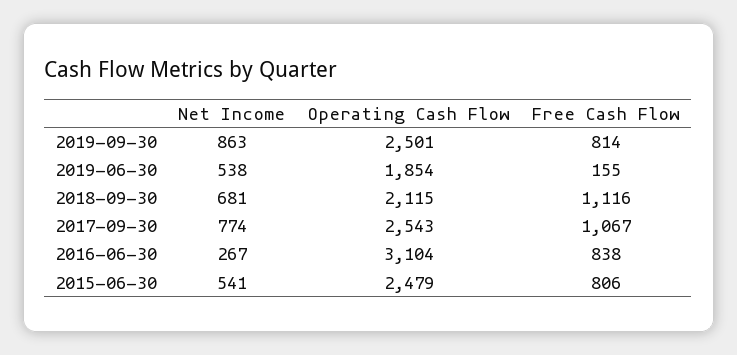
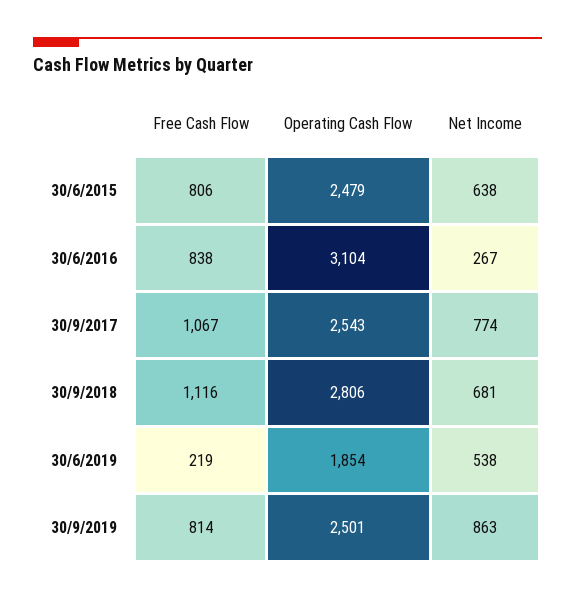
Free Cash Flow, 2019-06-30: 155 -> 219
Operating Cash Flow, 2018-09-30: 2115 -> 2806
Net Income, 2015-06-30: 541 -> 638

